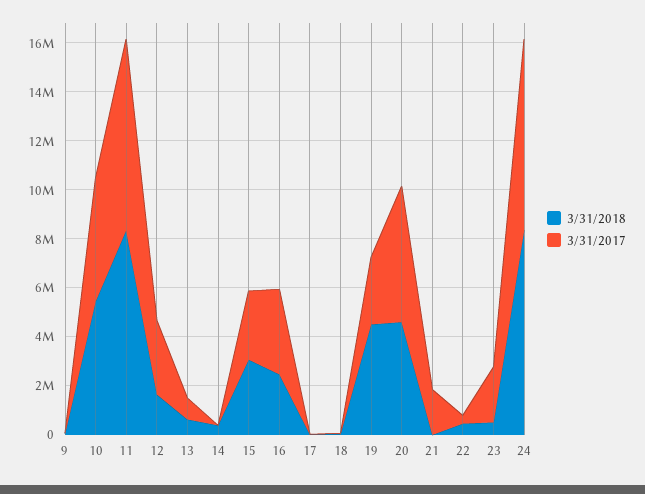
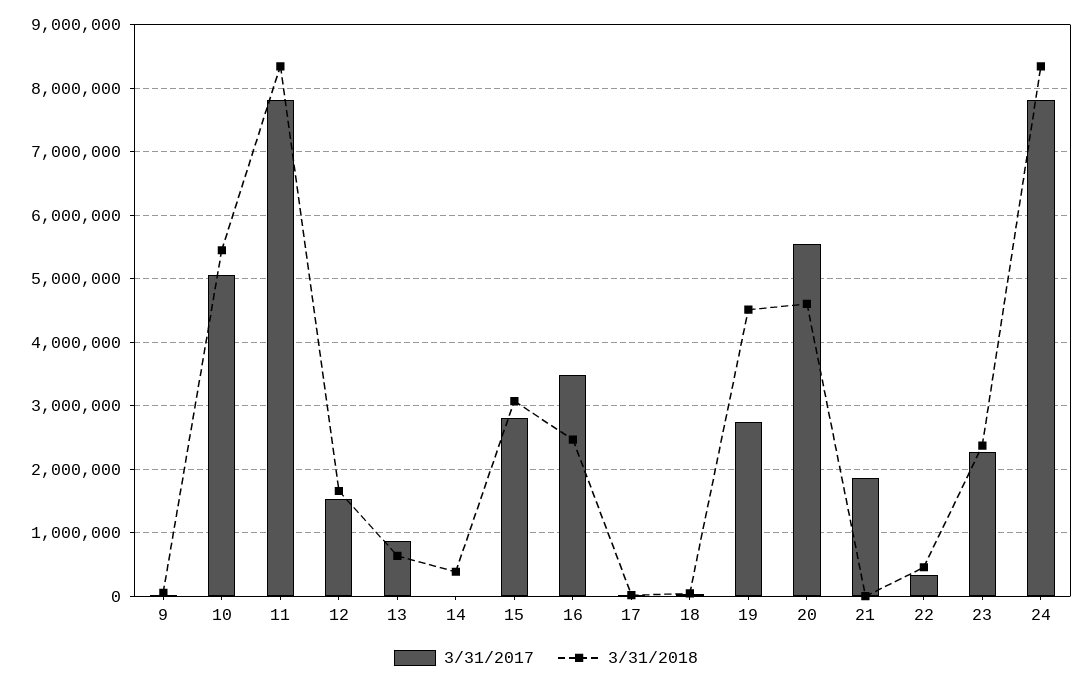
3/31/2017, 12: 3000000 -> 1500000
3/31/2018, 23: 500000 -> 2400000

